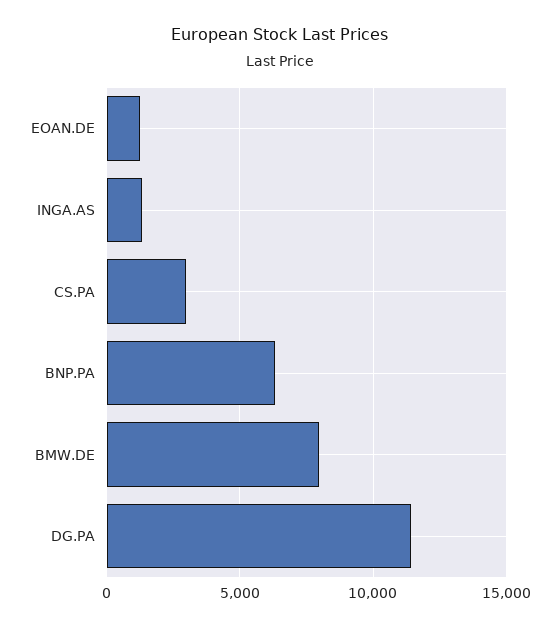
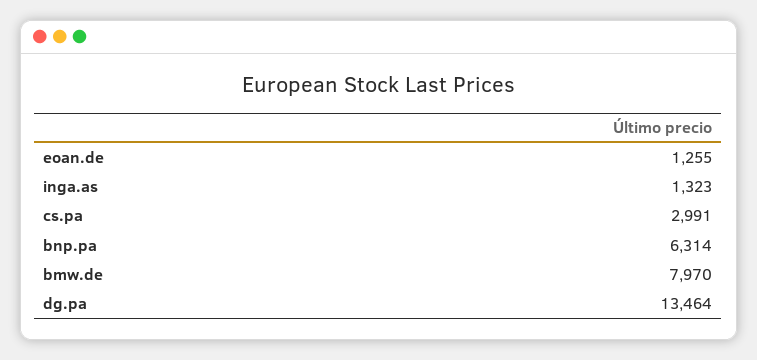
DG.PA: 11500 -> 13464

